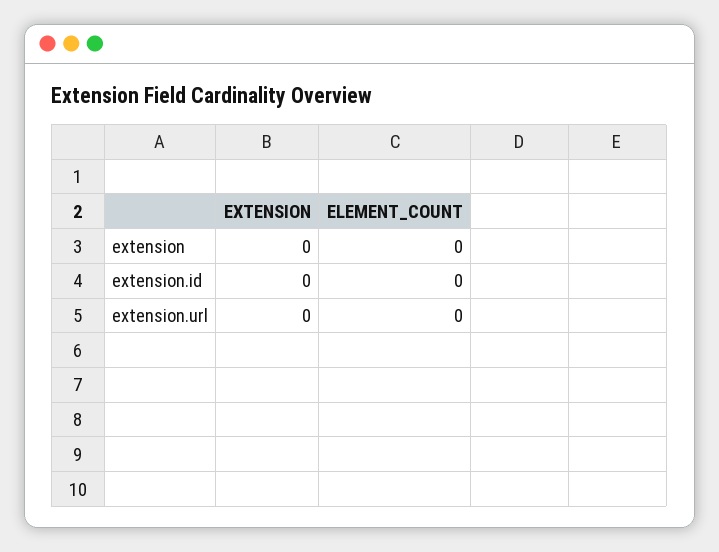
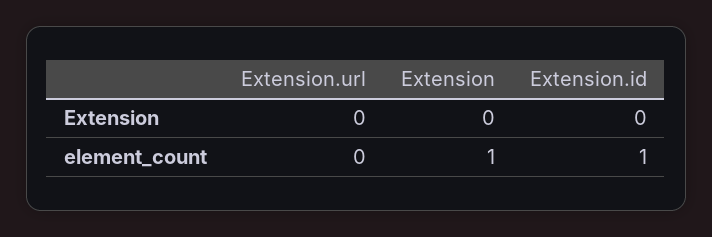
ELEMENT_COUNT, extension: 0 -> 1
ELEMENT_COUNT, extension.id: 0 -> 1

